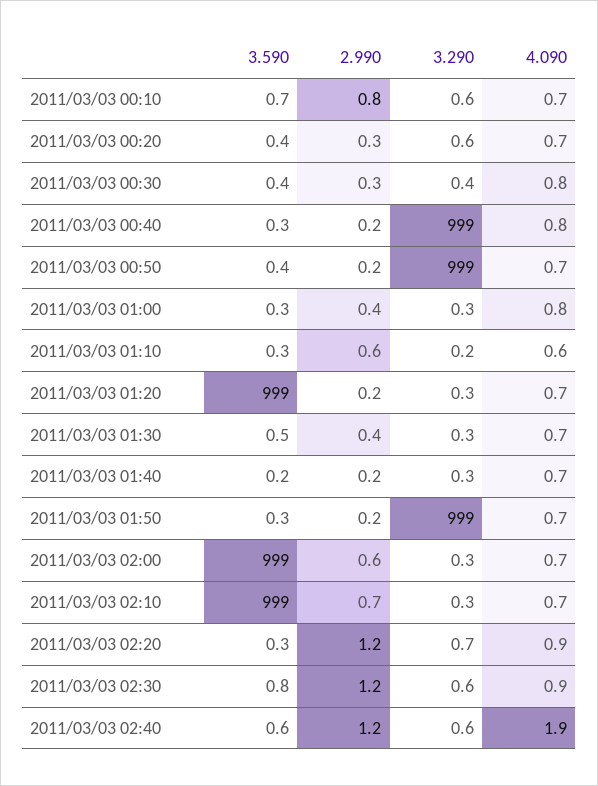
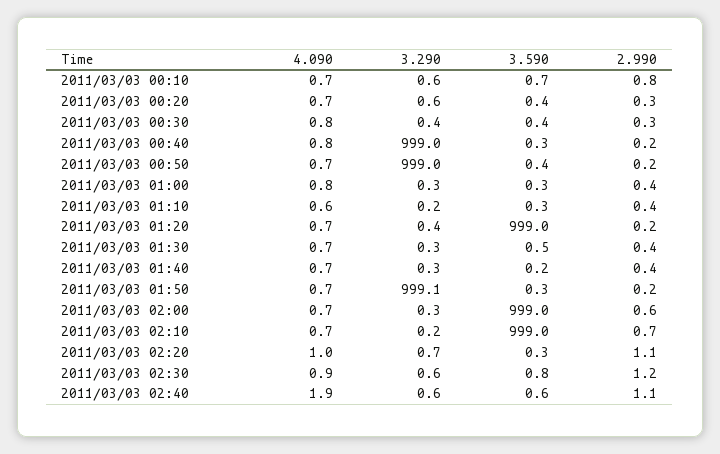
2.990, 2011/03/03 01:10: 0.6 -> 0.4
3.290, 2011/03/03 01:20: 0.3 -> 0.4
2.990, 2011/03/03 01:40: 0.2 -> 0.4
3.290, 2011/03/03 01:50: 999 -> 999.1
3.290, 2011/03/03 02:10: 0.3 -> 0.2
2.990, 2011/03/03 02:20: 1.2 -> 1.1
4.090, 2011/03/03 02:20: 0.9 -> 1
2.990, 2011/03/03 02:40: 1.2 -> 1.1

